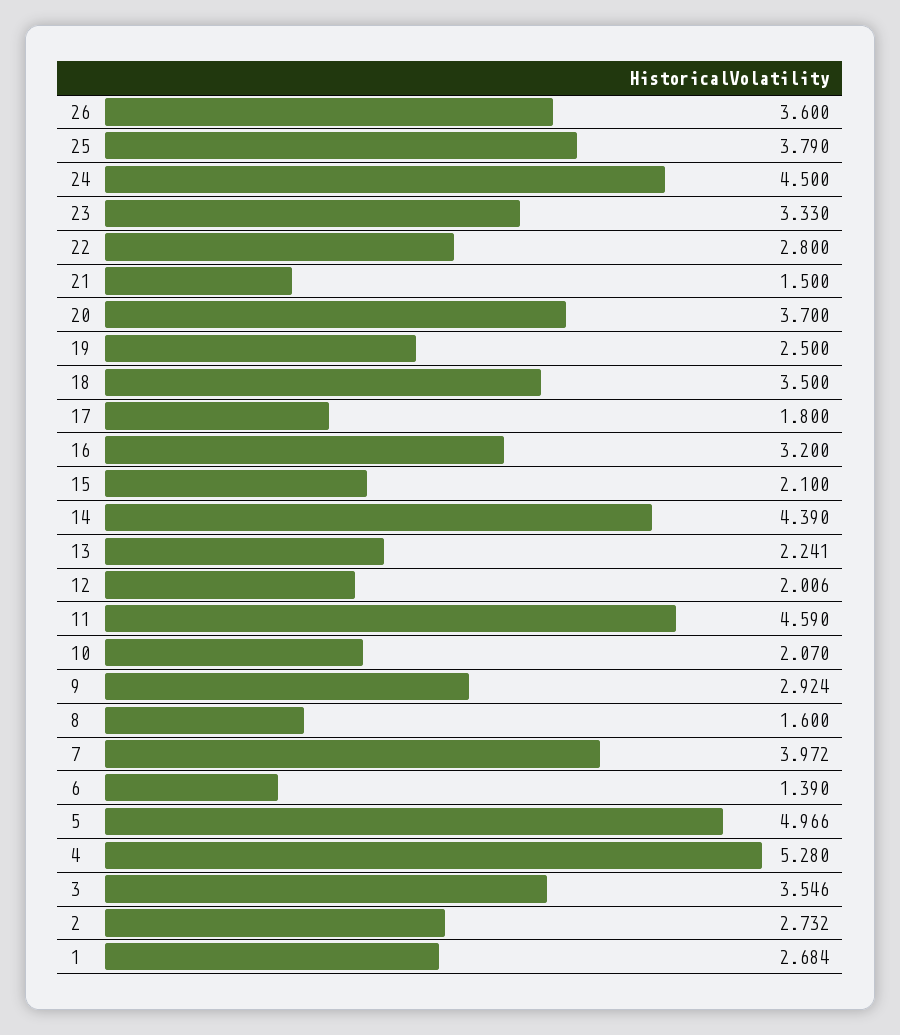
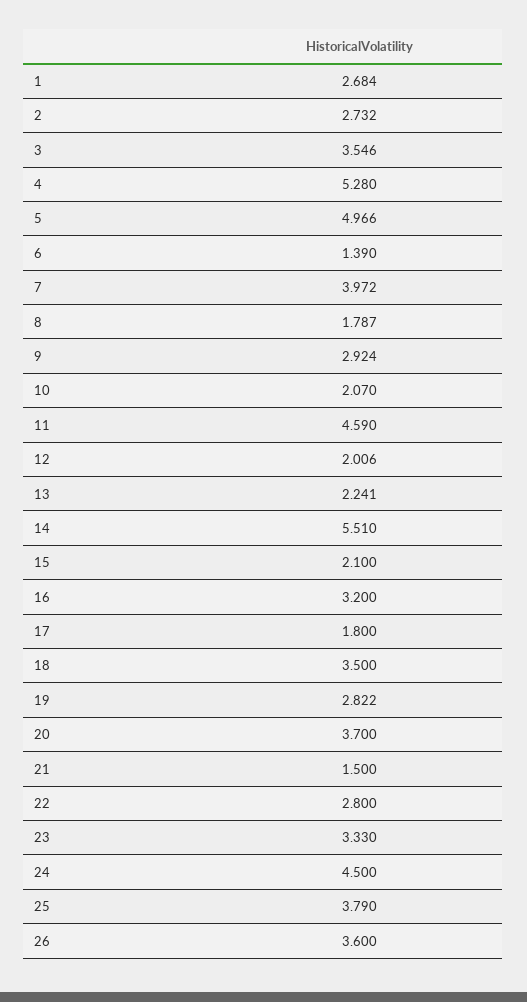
19: 2.5 -> 2.822
14: 4.39 -> 5.51
8: 1.6 -> 1.787

